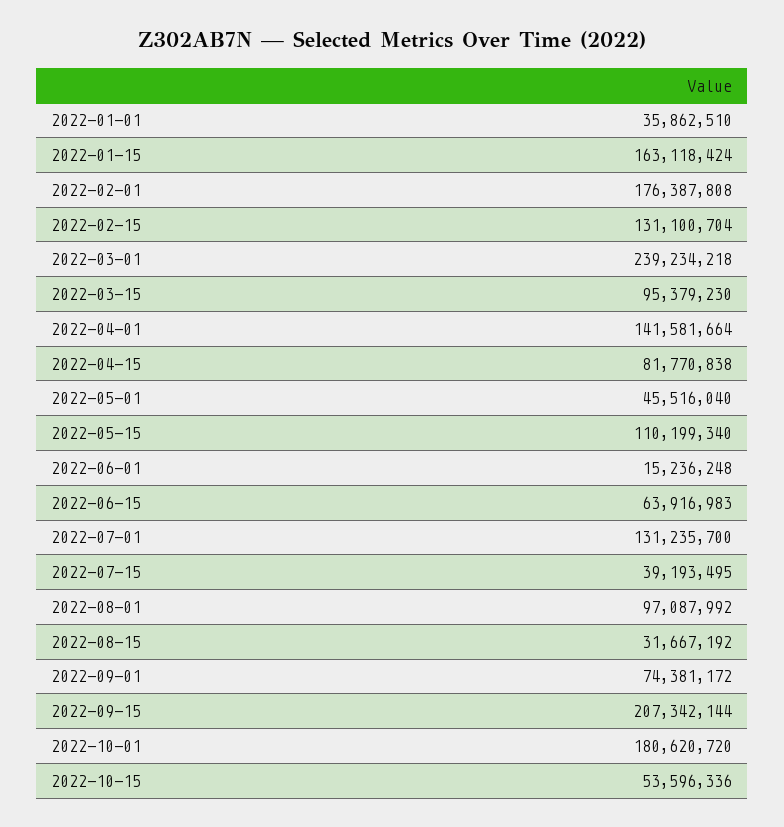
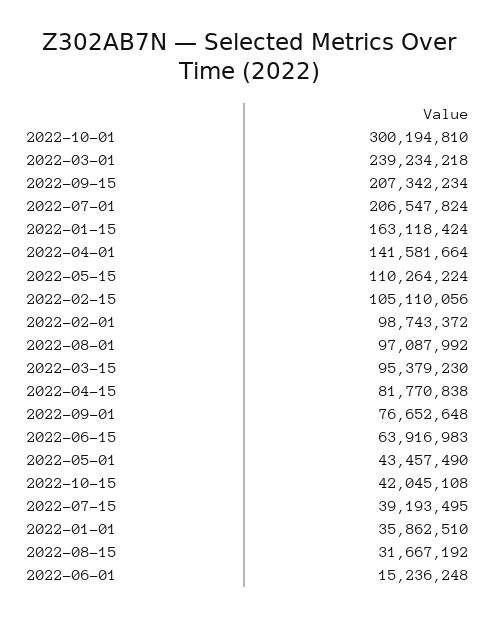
2022-02-01: 176387808 -> 98743372
2022-02-15: 131100704 -> 105110056
2022-05-01: 45516040 -> 43457490
2022-05-15: 110199340 -> 110264224
2022-07-01: 131235700 -> 206547824
2022-09-01: 74381172 -> 76652648
2022-09-15: 207342144 -> 207342234
2022-10-01: 180620720 -> 300194810
2022-10-15: 53596336 -> 42045108

